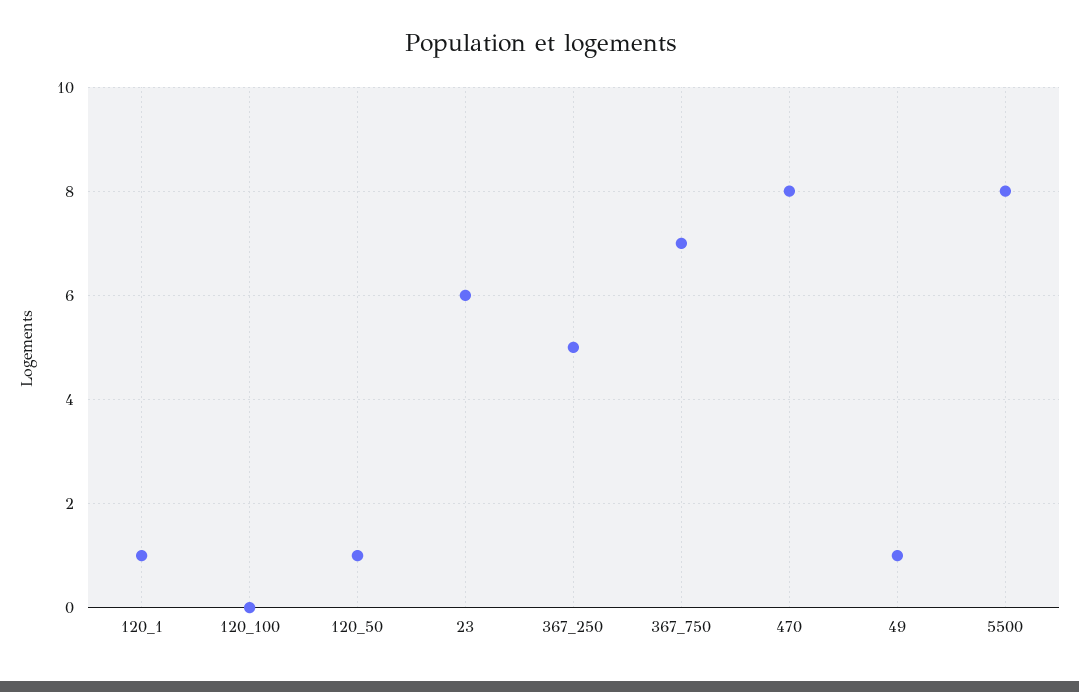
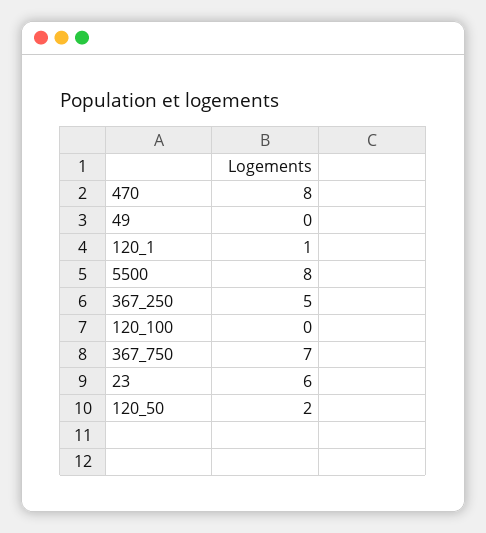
120_50: 1 -> 2
49: 1 -> 0

